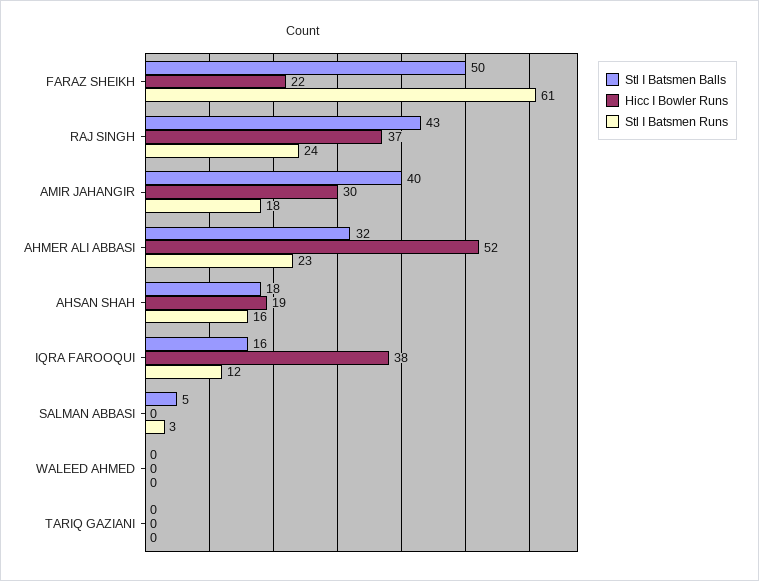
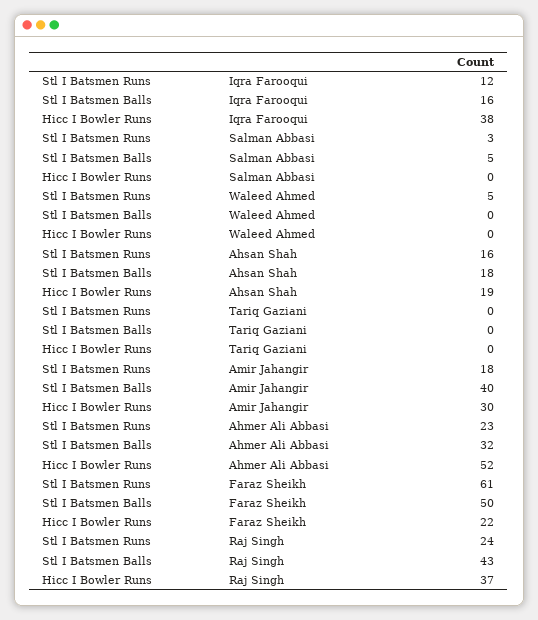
Stl I Batsmen Runs, WALEED AHMED: 0 -> 5

